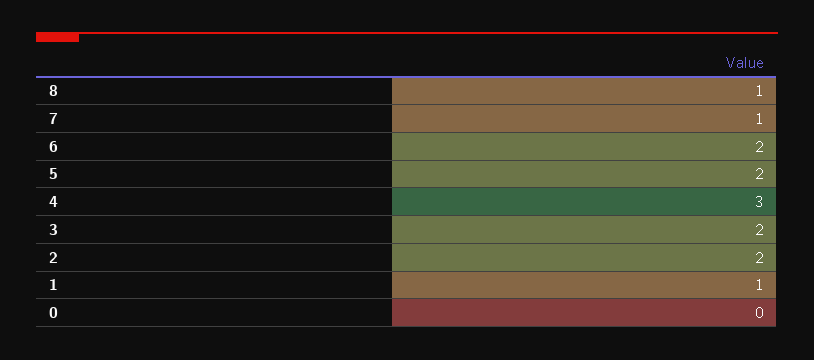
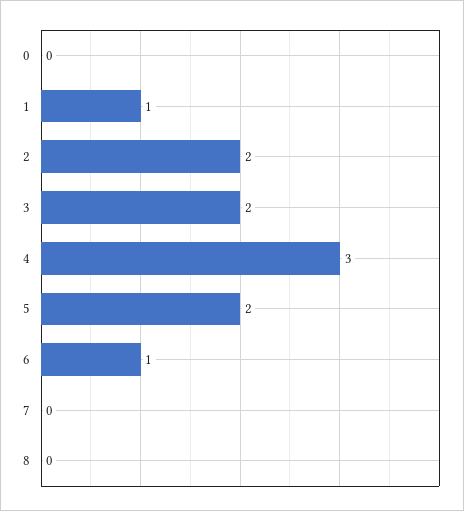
8: 1 -> 0
7: 1 -> 0
6: 2 -> 1

